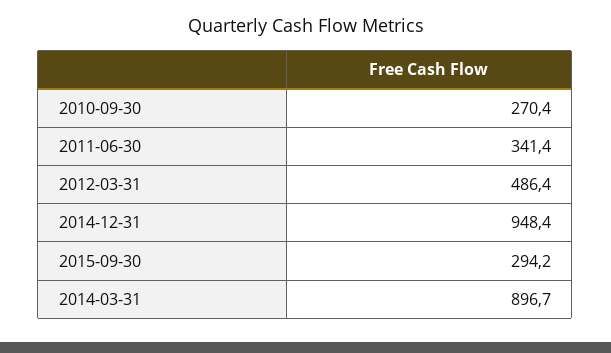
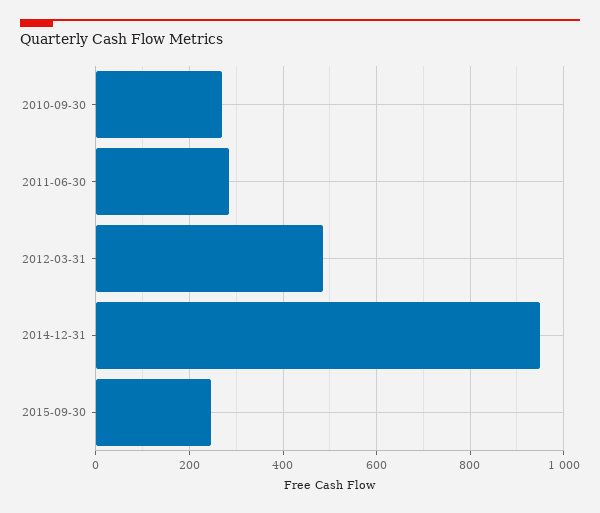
2011-06-30: 341.4 -> 280
2015-09-30: 294.2 -> 240
2014-03-31: 896.7 -> none

